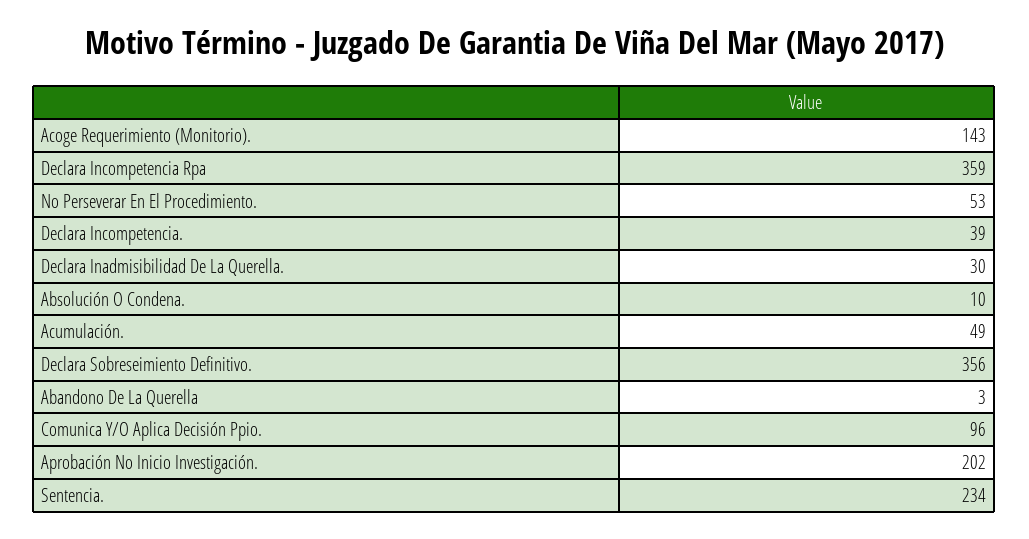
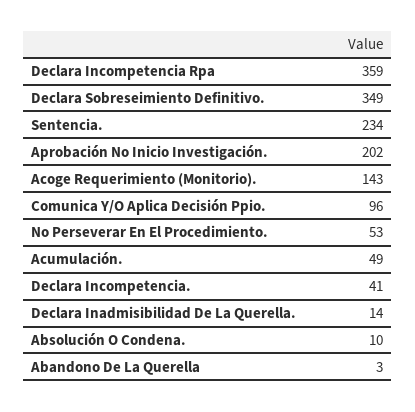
Declara Incompetencia.: 39 -> 41
Declara Inadmisibilidad De La Querella.: 30 -> 14
Declara Sobreseimiento Definitivo.: 356 -> 349

